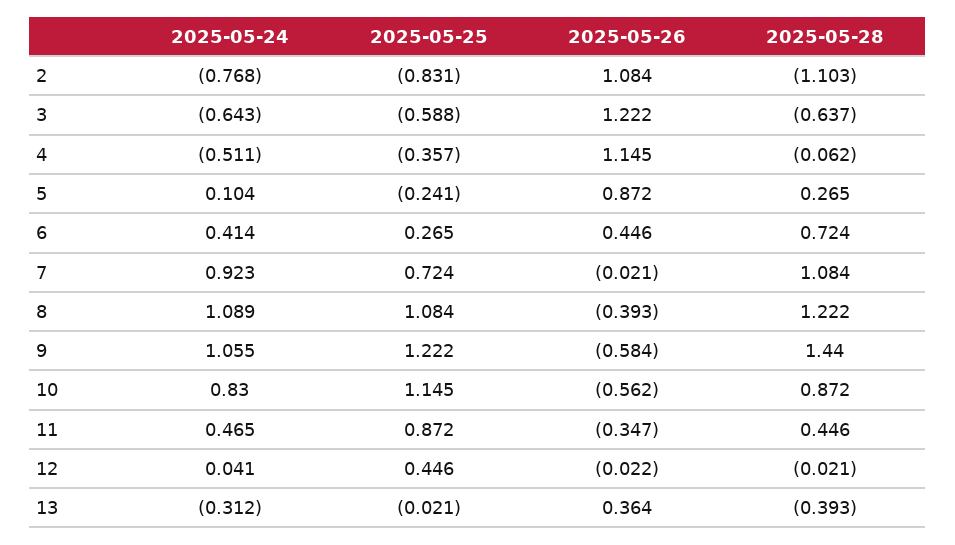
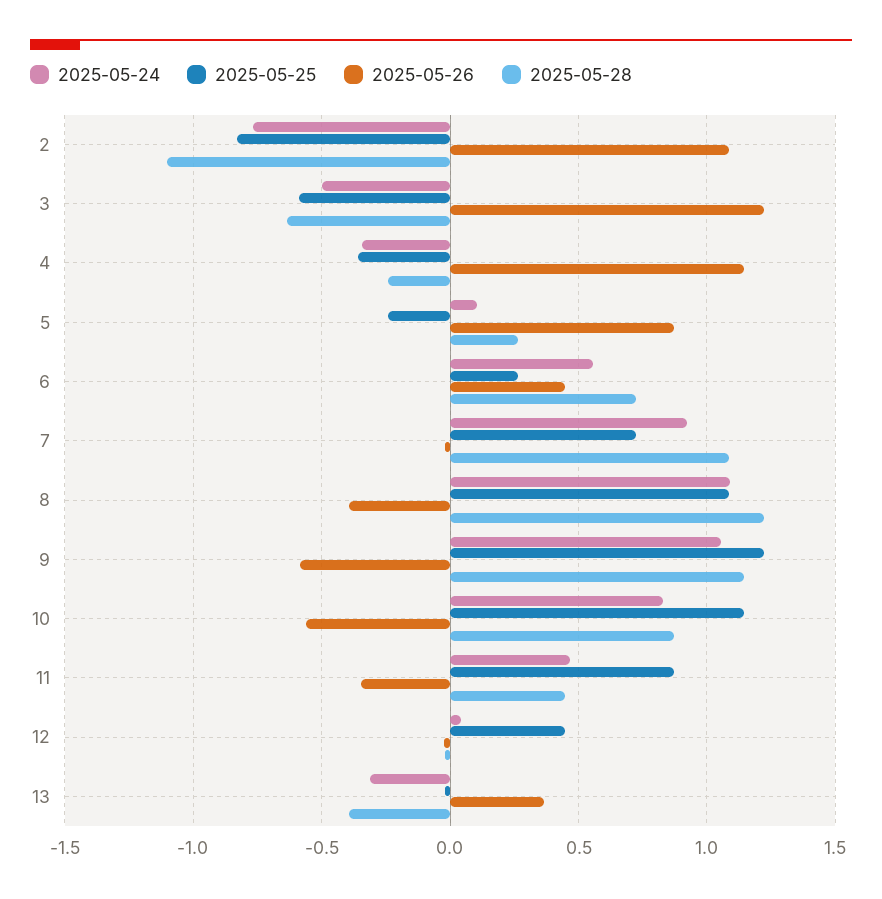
2025-05-24, 3: -0.643 -> -0.5
2025-05-24, 4: -0.511 -> -0.35
2025-05-28, 4: -0.062 -> -0.25
2025-05-24, 6: 0.414 -> 0.55
2025-05-28, 9: 1.44 -> 1.15

